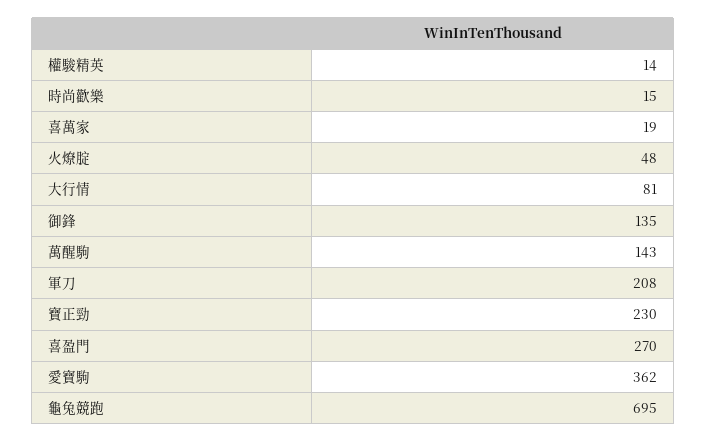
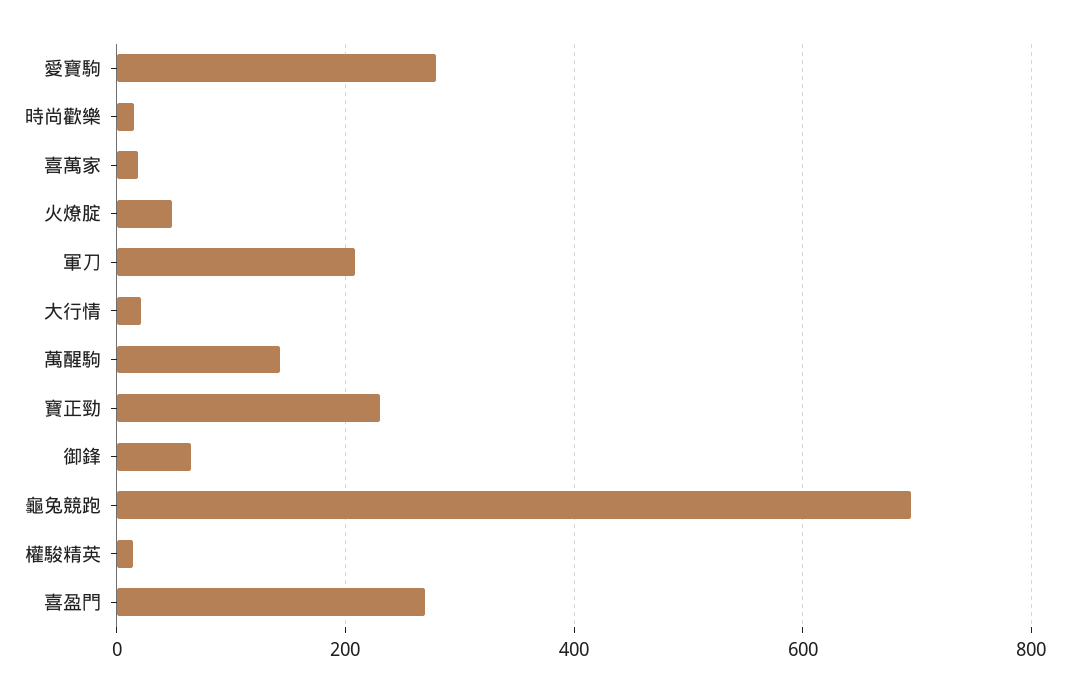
大行情: 81 -> 20
御鋒: 135 -> 60
愛寶駒: 362 -> 280

